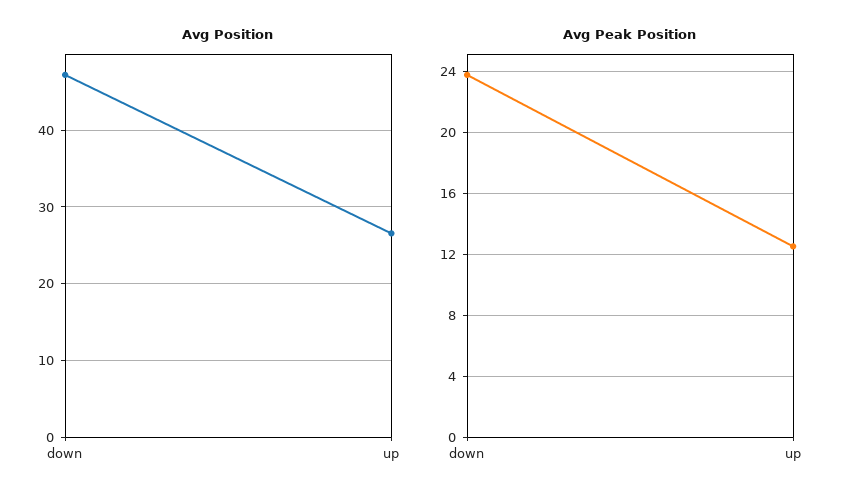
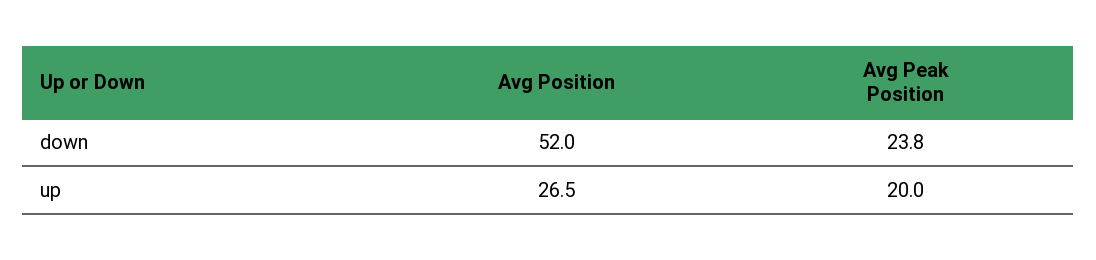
Avg Position, down: 47 -> 52
Avg Peak Position, up: 12.5 -> 20

